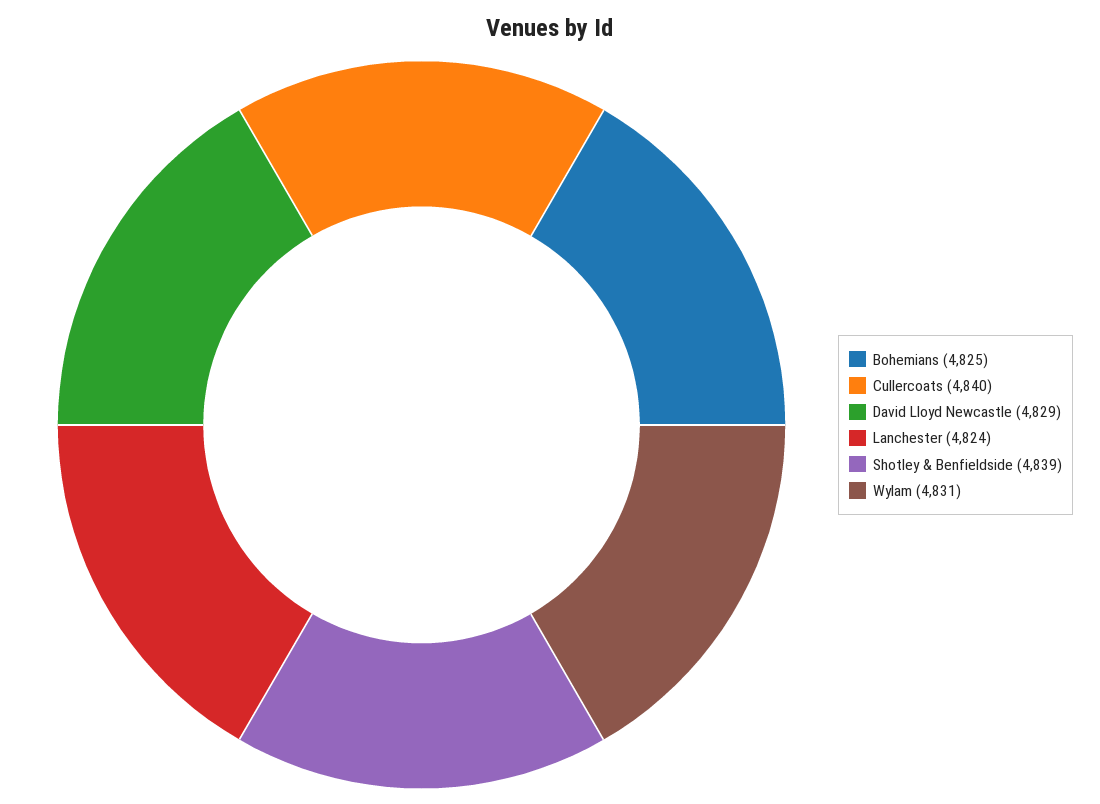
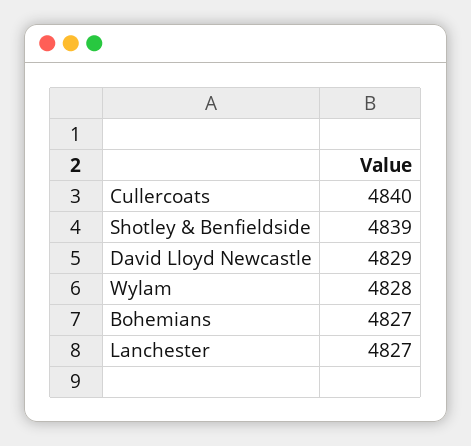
Bohemians: 4825 -> 4827
Lanchester: 4824 -> 4827
Wylam: 4831 -> 4828

